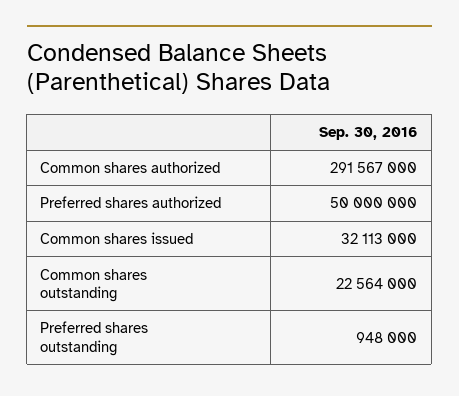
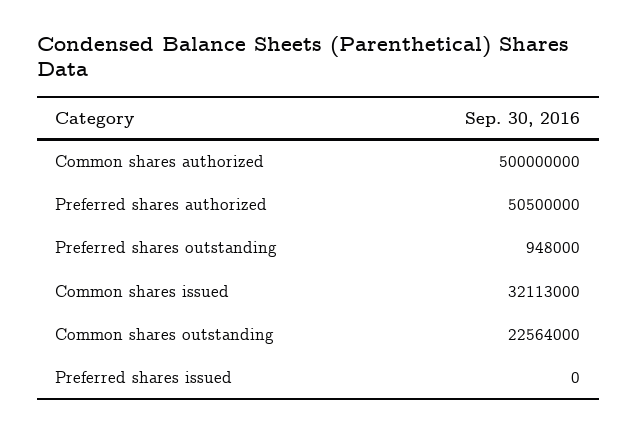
Common shares authorized: 291567000 -> 500000000
Preferred shares authorized: 50000000 -> 50500000
Preferred shares issued: none -> 0

